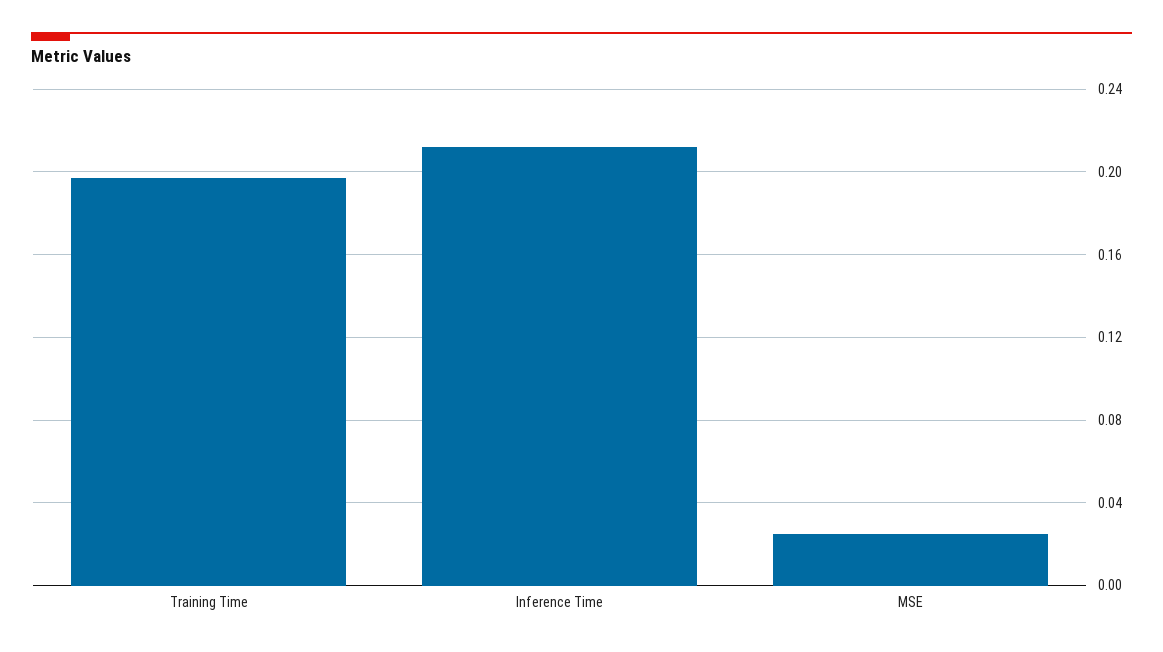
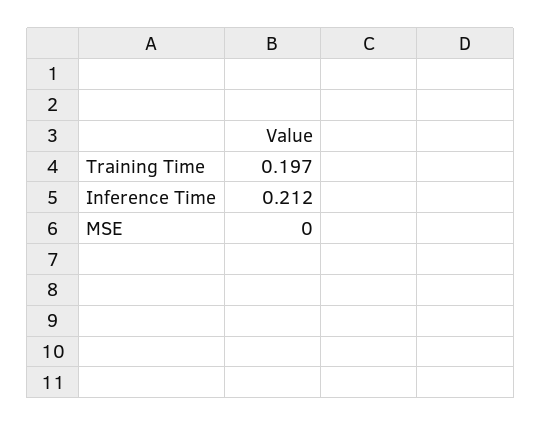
MSE: 0.025 -> 0

